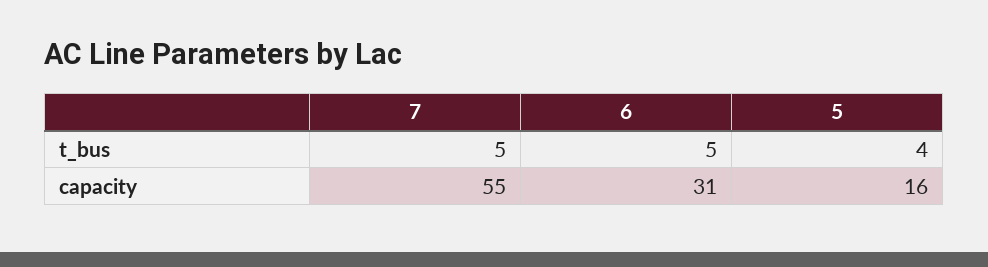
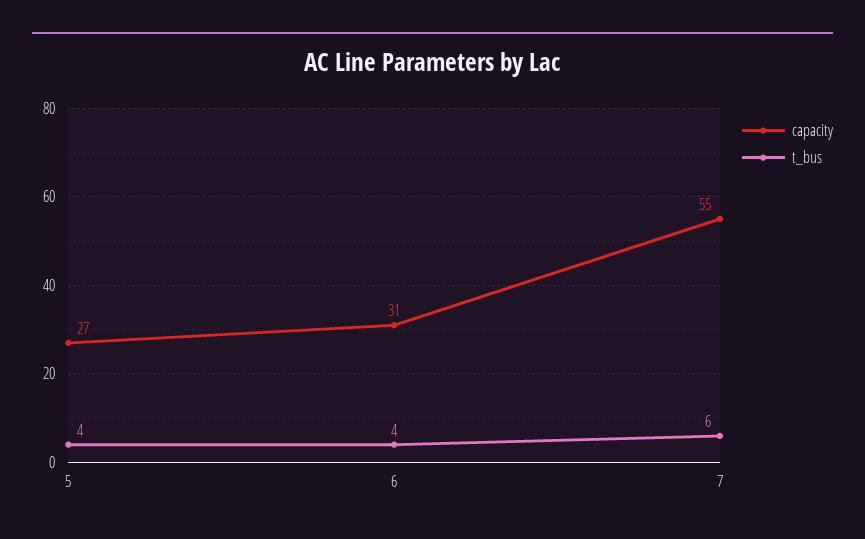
t_bus, 7: 5 -> 6
t_bus, 6: 5 -> 4
capacity, 5: 16 -> 27

